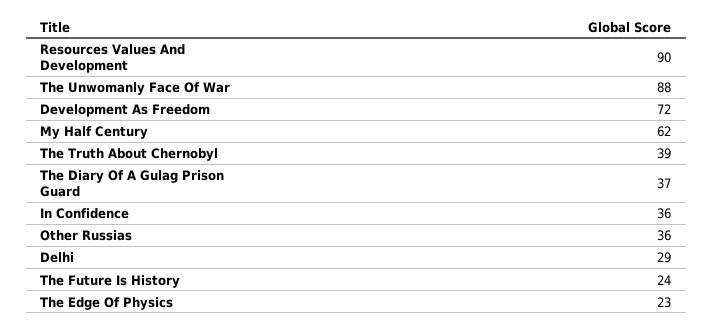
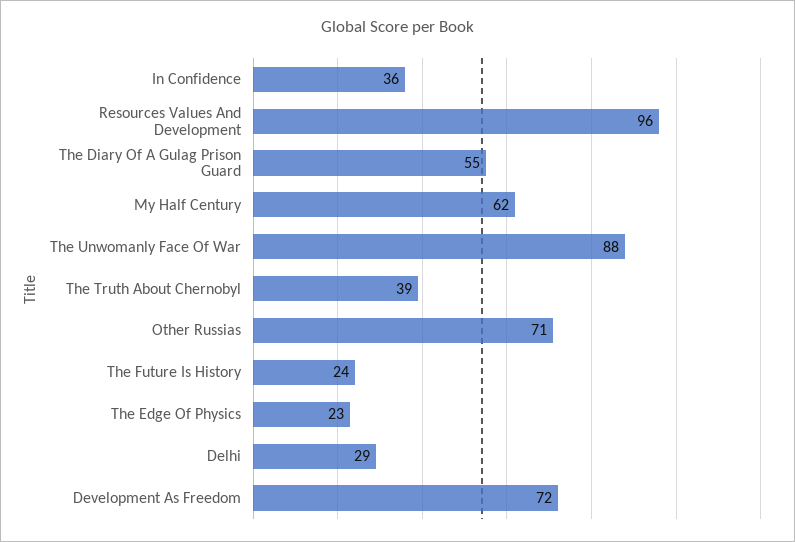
Resources Values And Development: 90 -> 96
The Diary Of A Gulag Prison Guard: 37 -> 55
Other Russias: 36 -> 71

